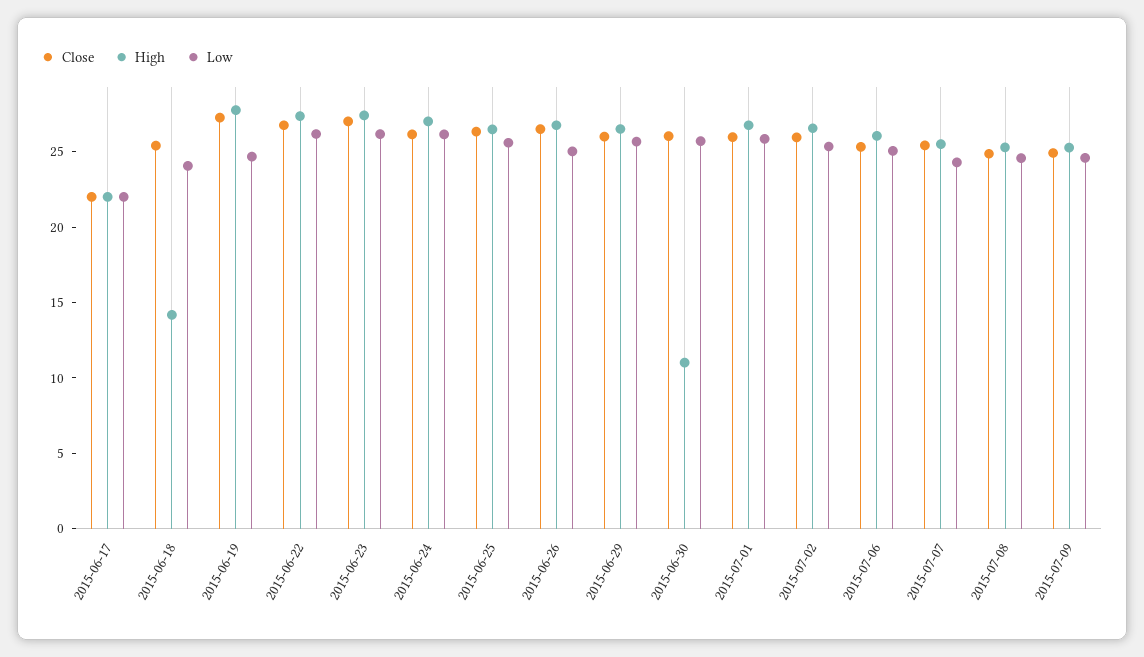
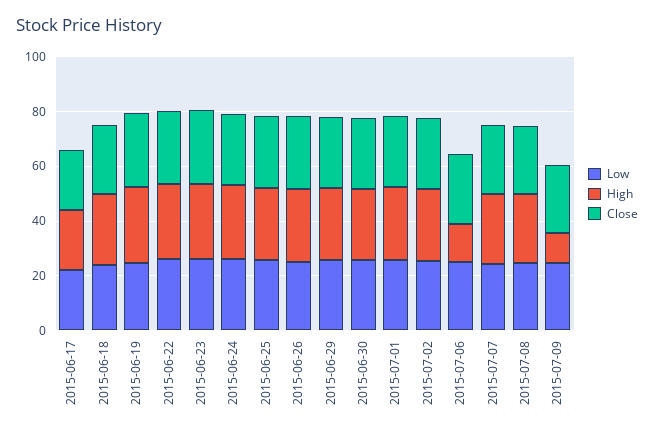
High, 2015-06-18: 14 -> 25
High, 2015-06-30: 11 -> 25
High, 2015-07-06: 26 -> 15
High, 2015-07-09: 25 -> 10

